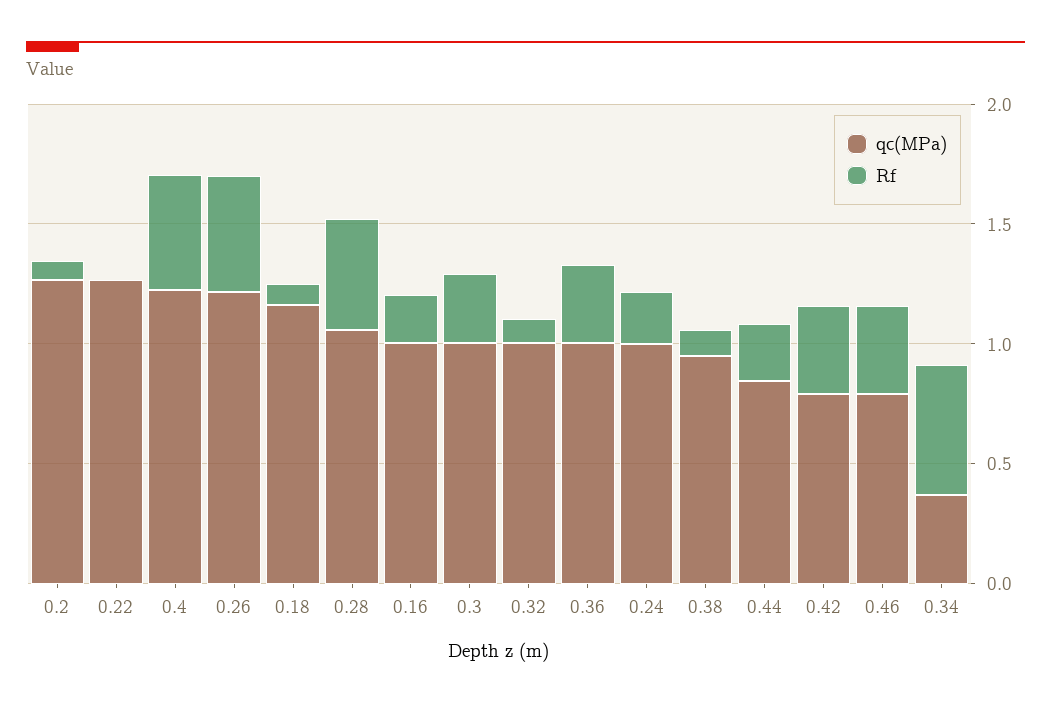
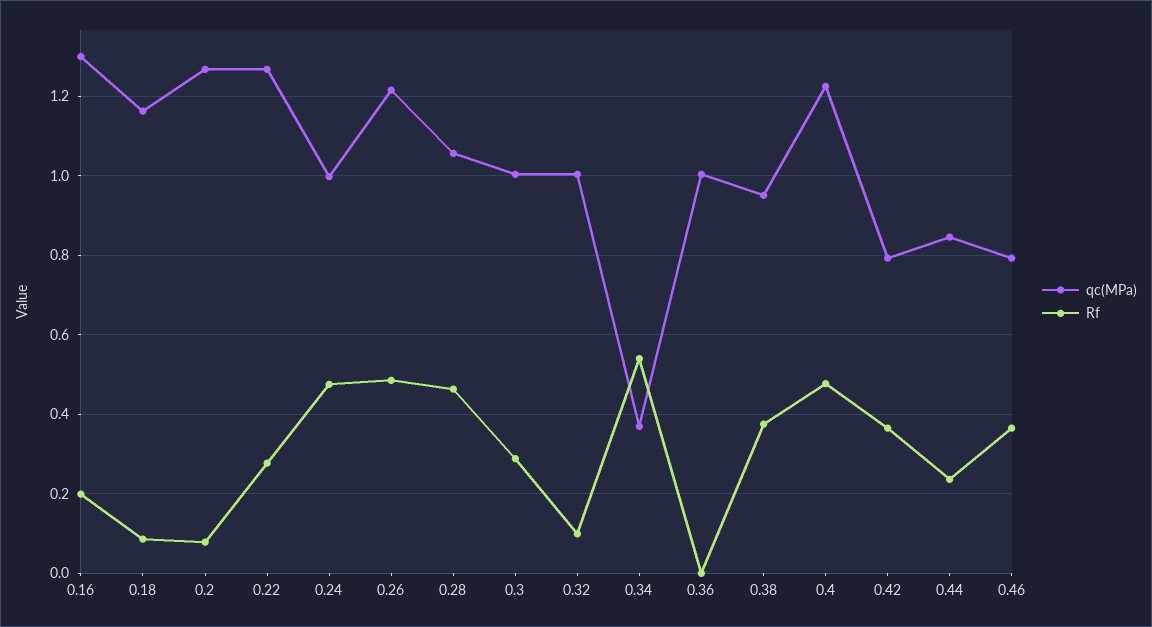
Rf, 0.22: 0 -> 0.28
qc(MPa), 0.16: 1 -> 1.3
Rf, 0.36: 0.3 -> 0
Rf, 0.24: 0.2 -> 0.48
Rf, 0.38: 0.1 -> 0.38

